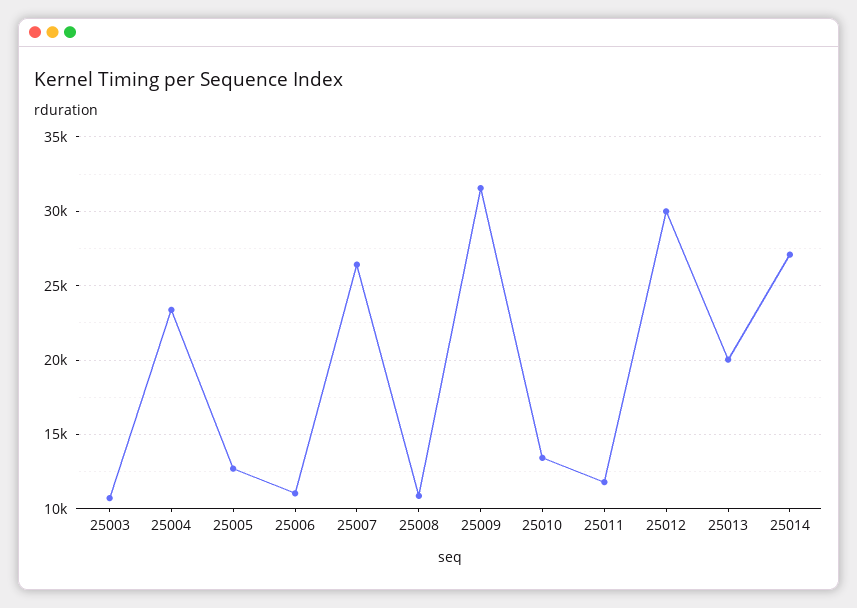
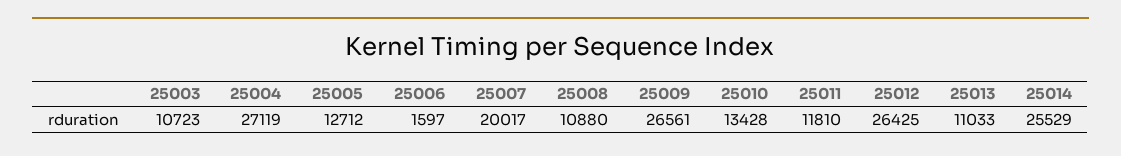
25004: 23500 -> 27119
25006: 11000 -> 1597
25007: 26500 -> 20017
25009: 31500 -> 26561
25012: 30000 -> 26425
25013: 20000 -> 11033
25014: 27000 -> 25529

